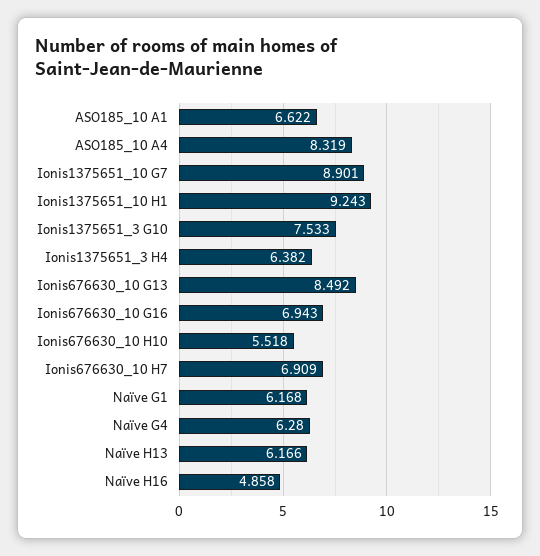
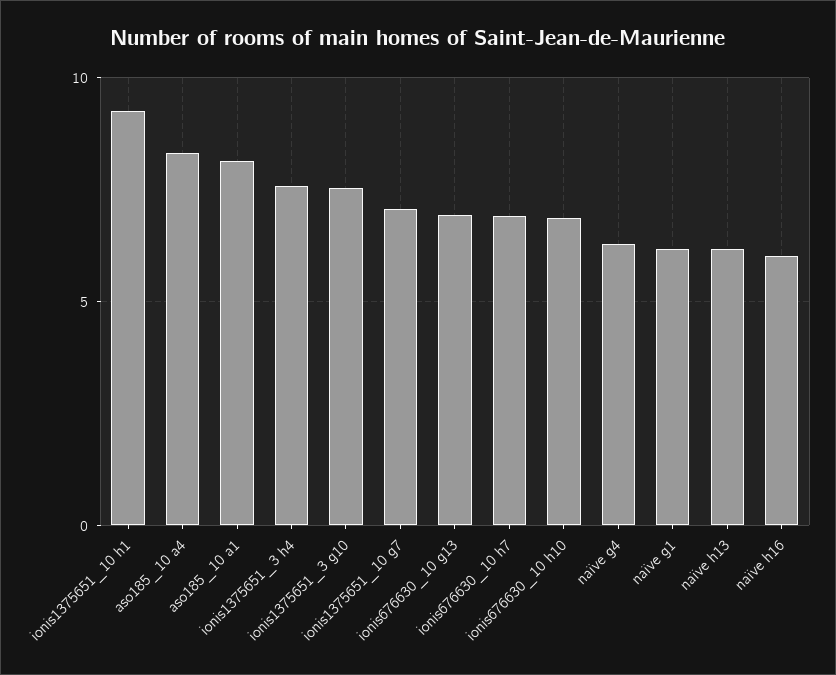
ASO185_10 A1: 6.622 -> 8
Ionis1375651_10 G7: 8.901 -> 7
Ionis1375651_3 H4: 6.382 -> 7.5
Ionis676630_10 G13: 8.492 -> 7
Ionis676630_10 G16: 6.943 -> none
Ionis676630_10 H10: 5.518 -> 7
Naïve H16: 4.858 -> 6

